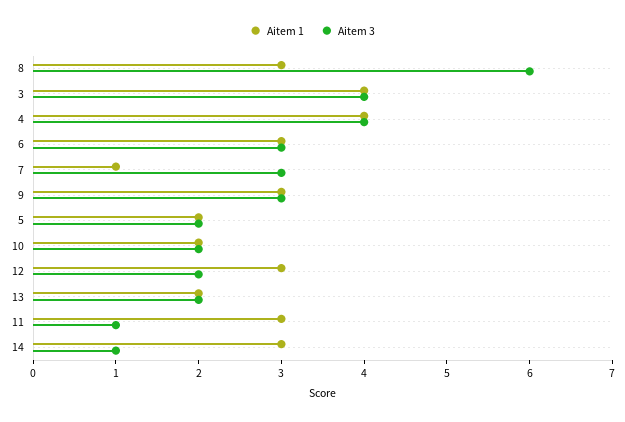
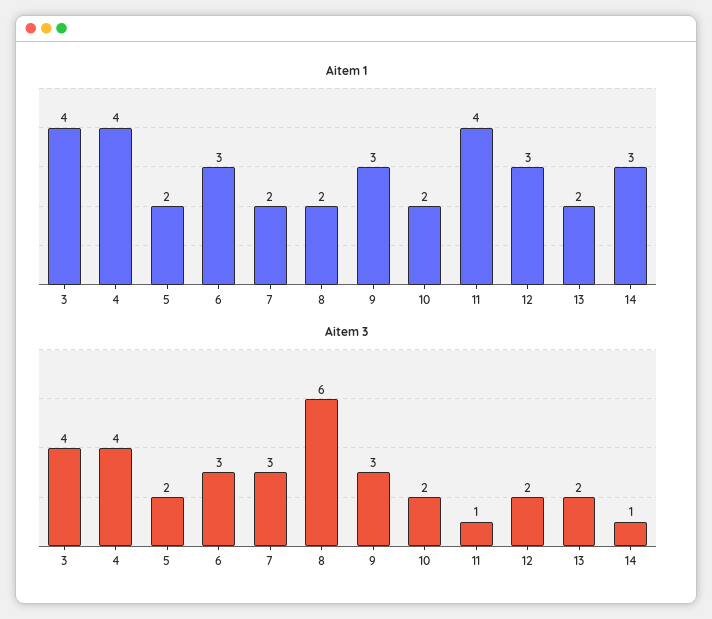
Aitem 1, 8: 3 -> 2
Aitem 1, 7: 1 -> 2
Aitem 1, 11: 3 -> 4

